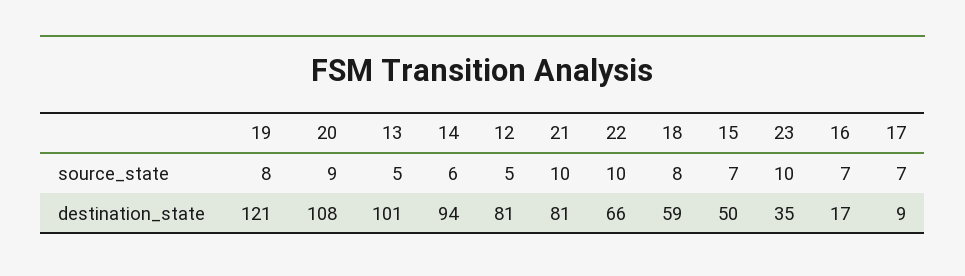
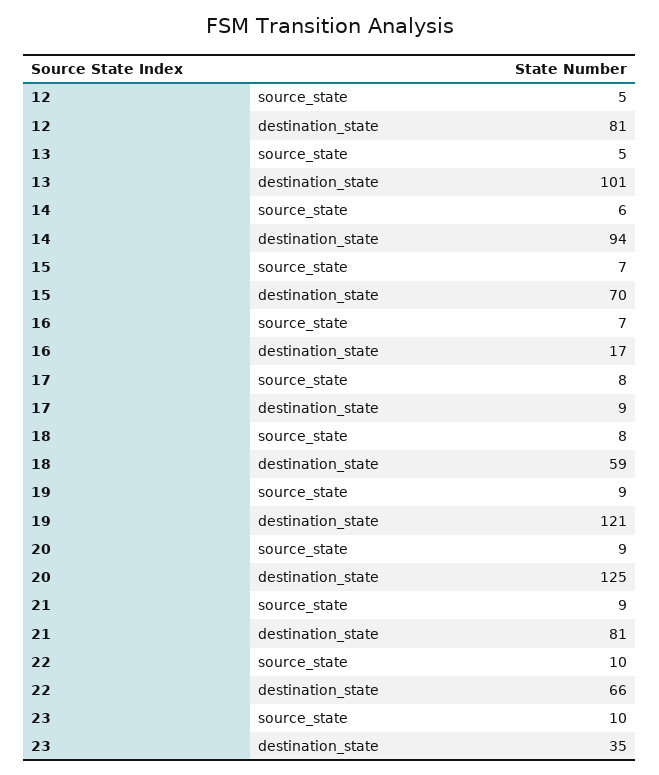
19, source_state: 8 -> 9
21, source_state: 10 -> 9
17, source_state: 7 -> 8
20, destination_state: 108 -> 125
15, destination_state: 50 -> 70

